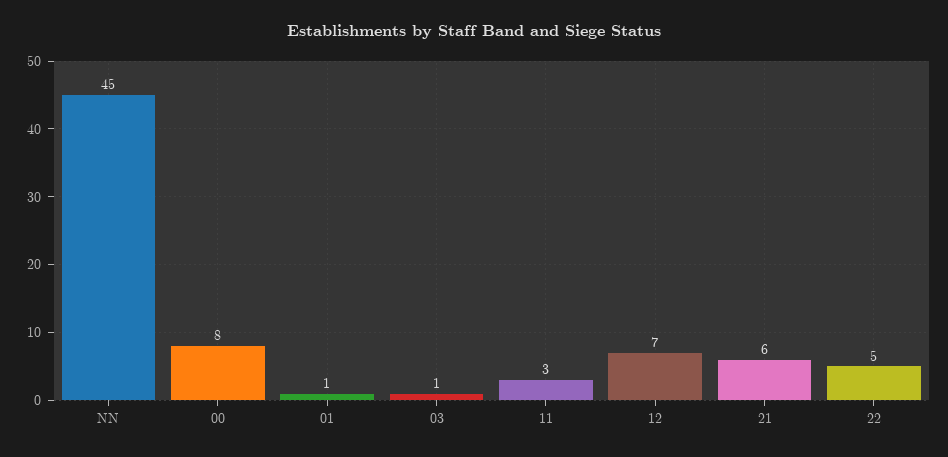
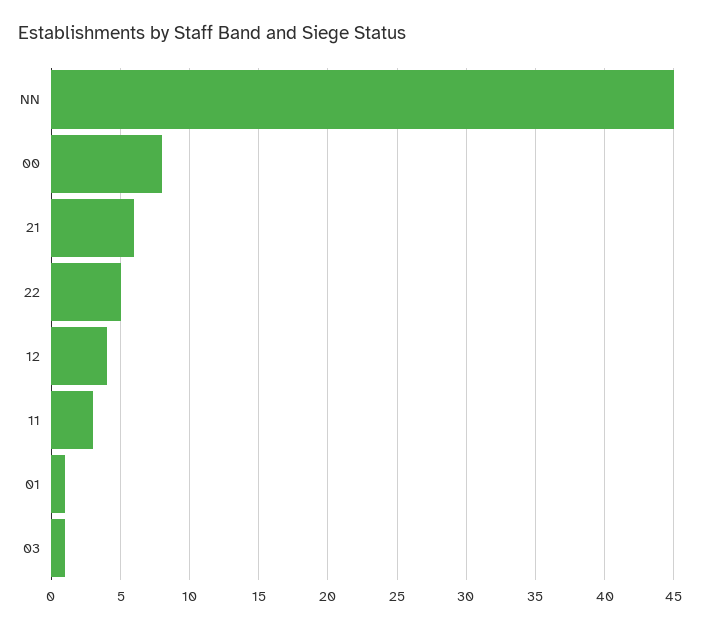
12: 7 -> 4

